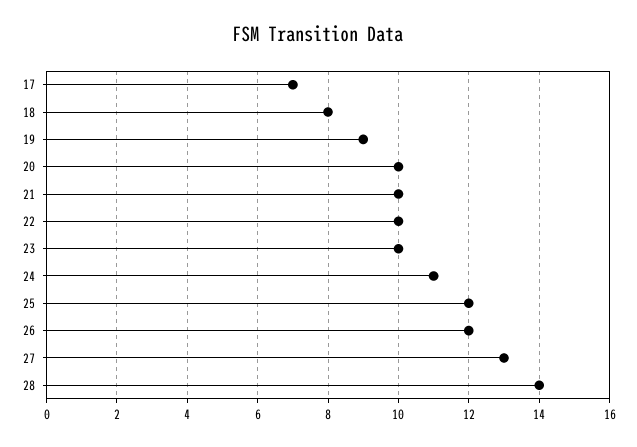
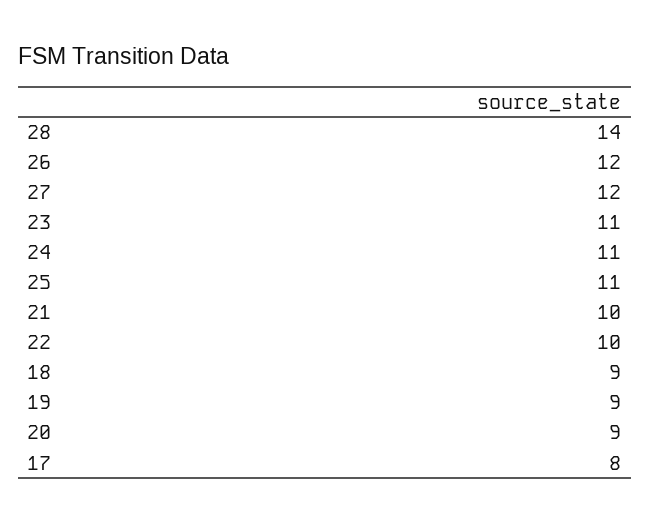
17: 7 -> 8
18: 8 -> 9
20: 10 -> 9
23: 10 -> 11
25: 12 -> 11
27: 13 -> 12

